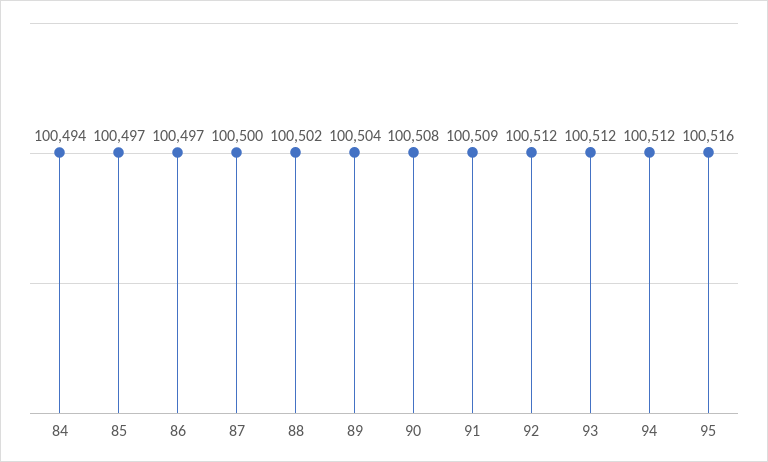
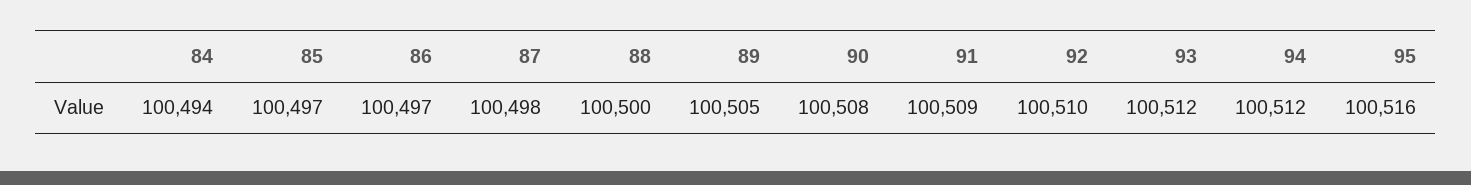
87: 100500 -> 100498
88: 100502 -> 100500
89: 100504 -> 100505
92: 100512 -> 100510

